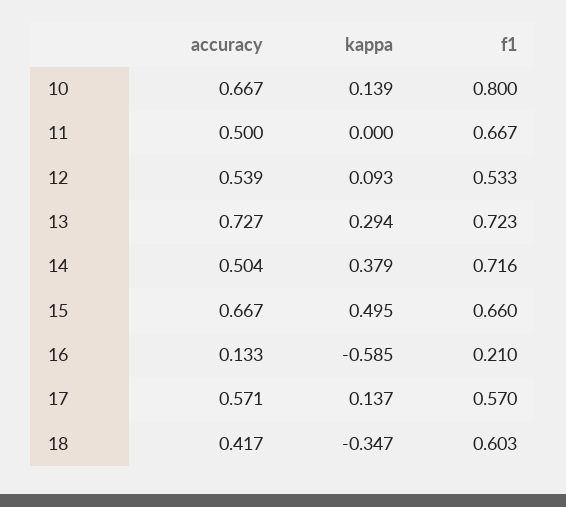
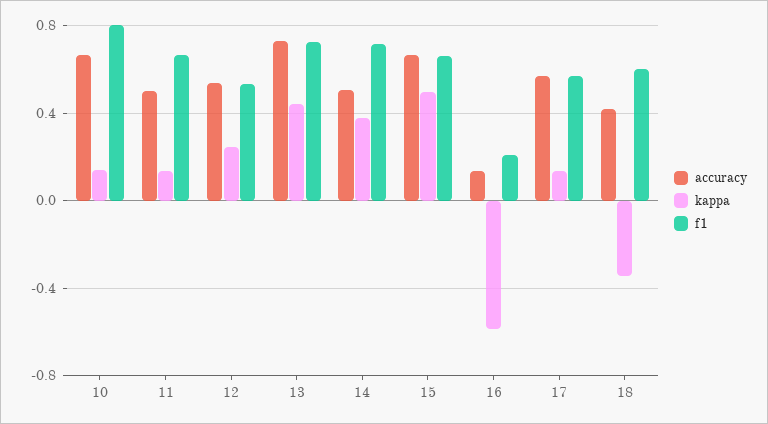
kappa, 11: 0 -> 0.15
kappa, 12: 0.093 -> 0.25
kappa, 13: 0.294 -> 0.45

